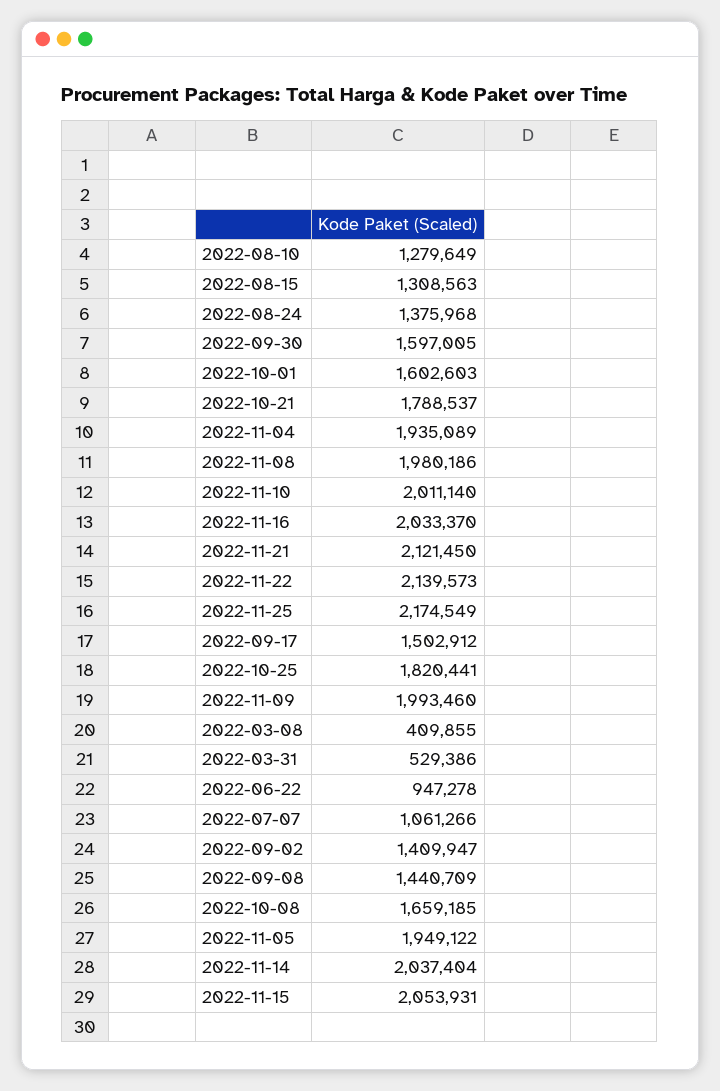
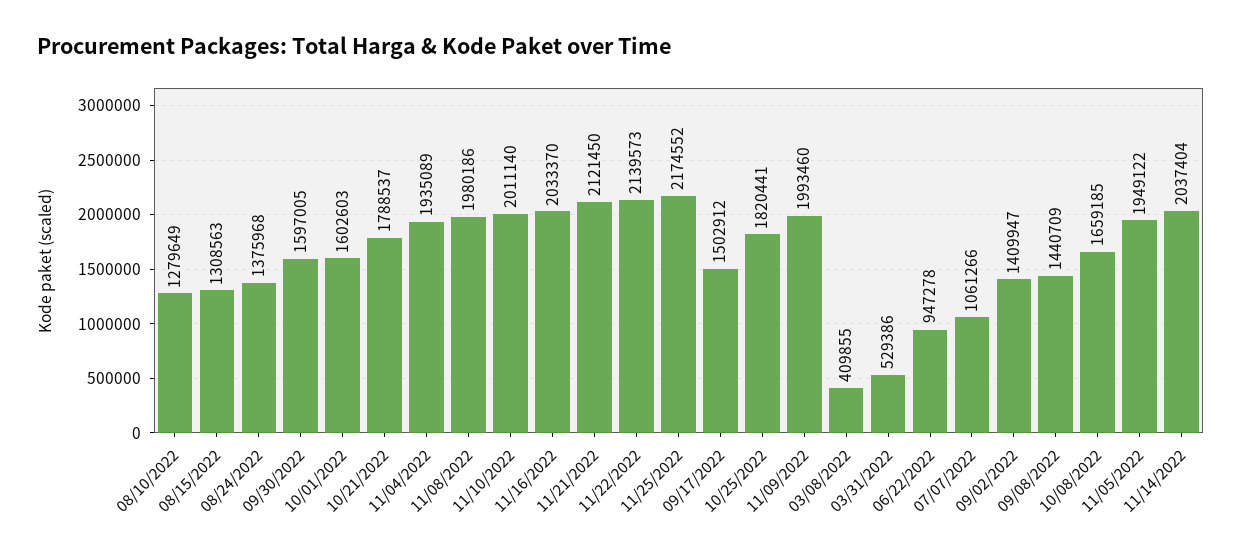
2022-11-25: 2174549 -> 2174552
2022-11-15: 2053931 -> none

